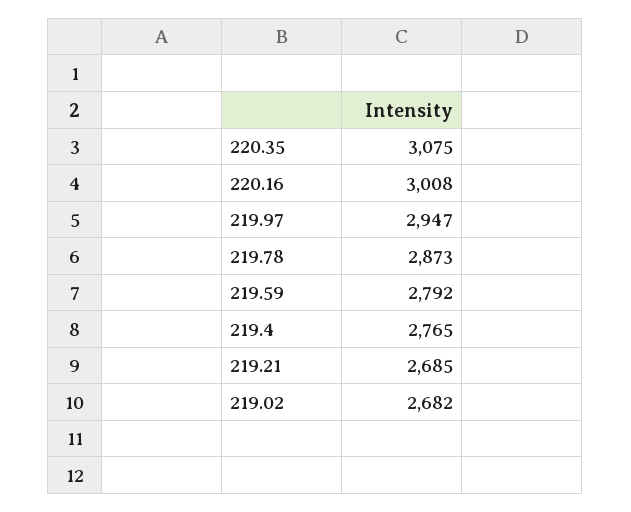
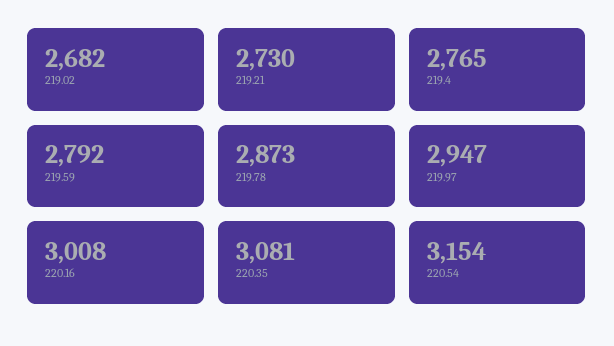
220.35: 3075 -> 3081
219.21: 2685 -> 2730
220.54: none -> 3154

